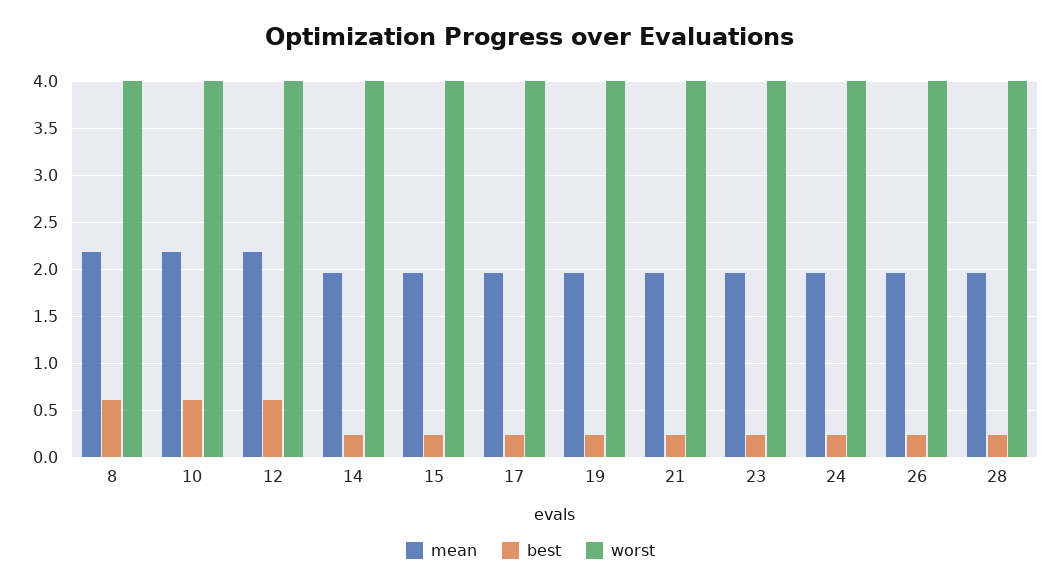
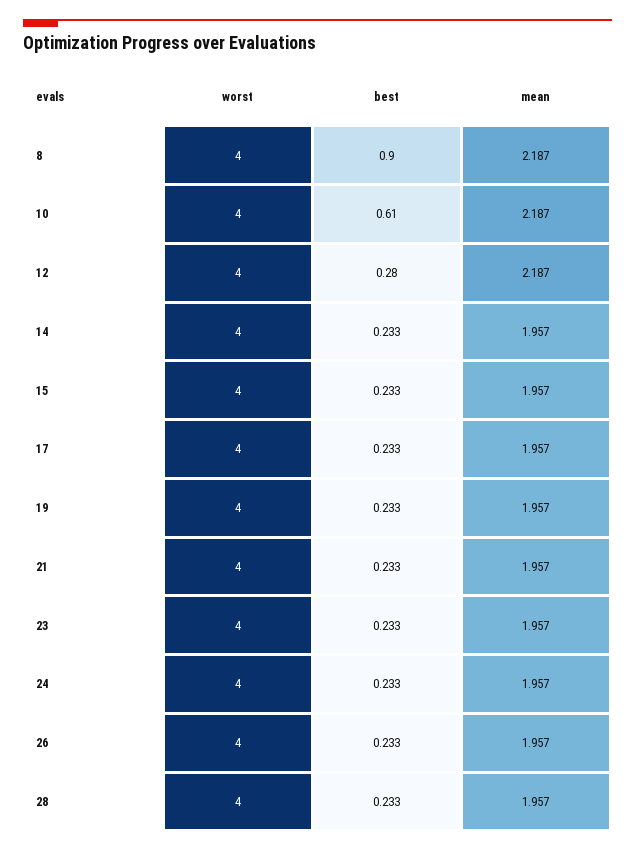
best, 8: 0.6 -> 0.9
best, 12: 0.6 -> 0.28

